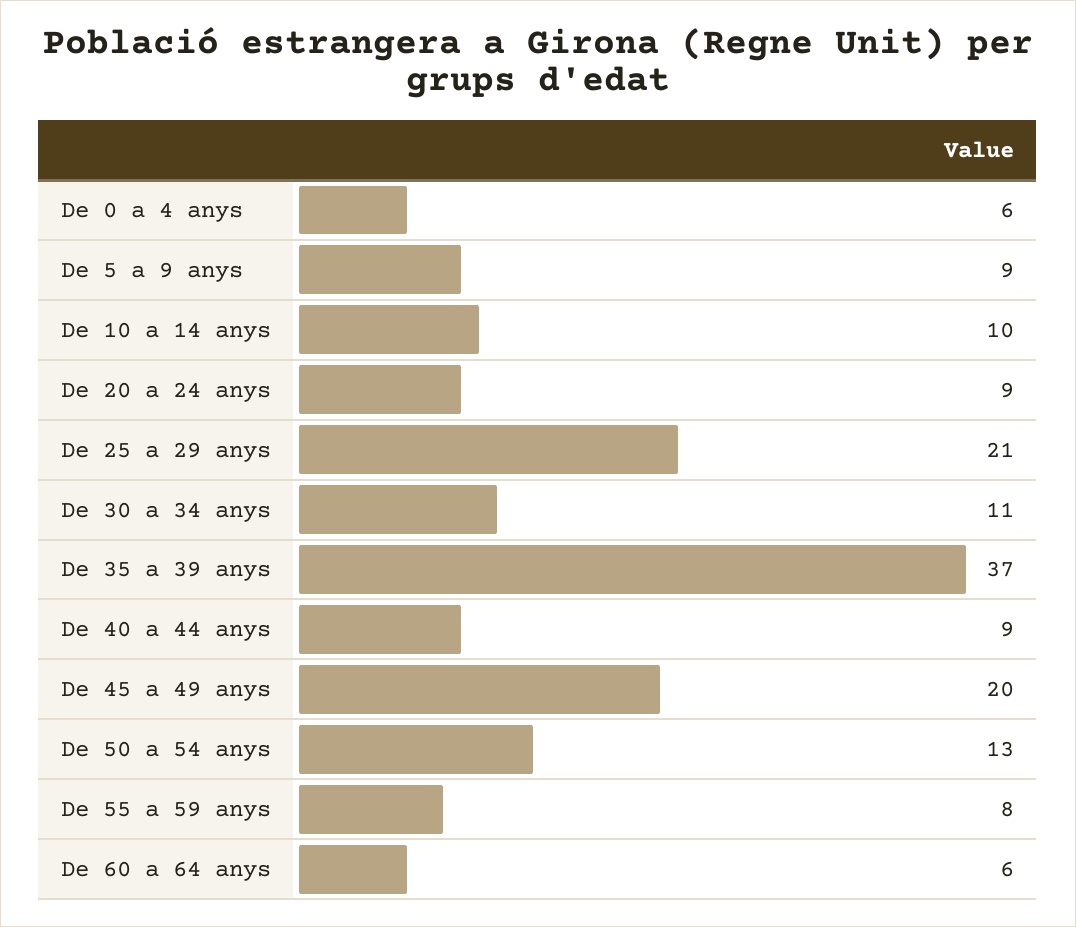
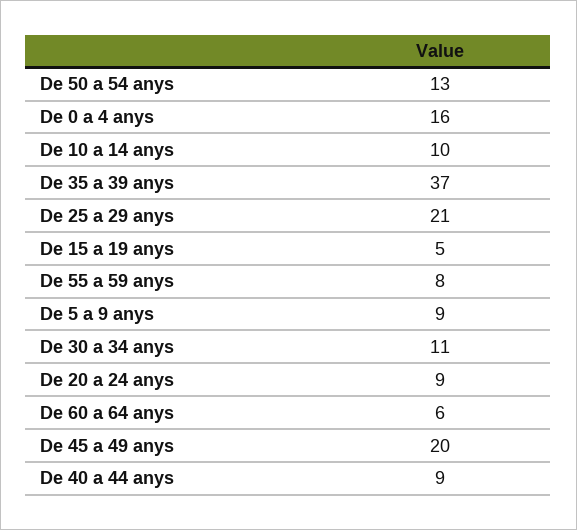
De 0 a 4 anys: 6 -> 16
De 15 a 19 anys: none -> 5

